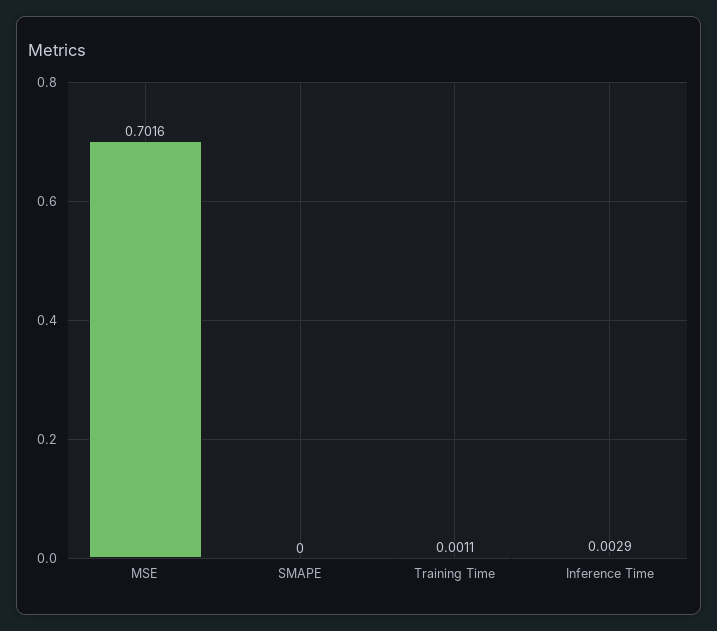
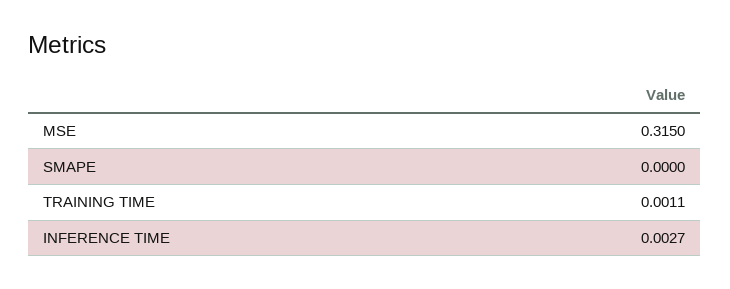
MSE: 0.7016 -> 0.315
Inference Time: 0.0029 -> 0.0027

